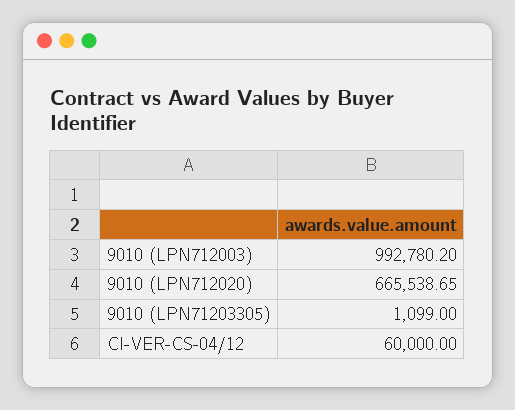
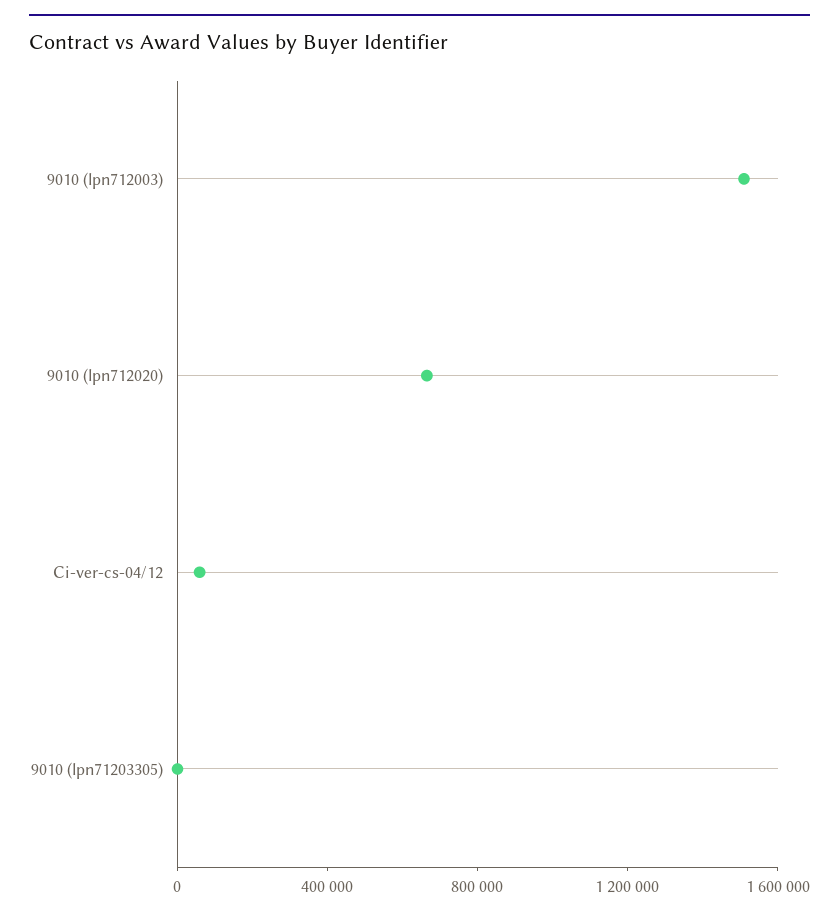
9010 (LPN712003): 992780.2 -> 1500000

